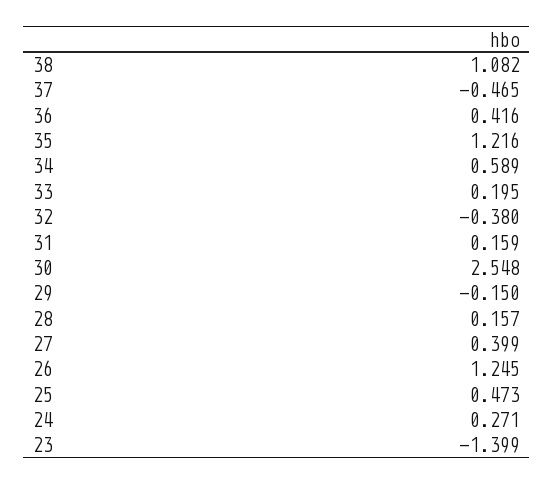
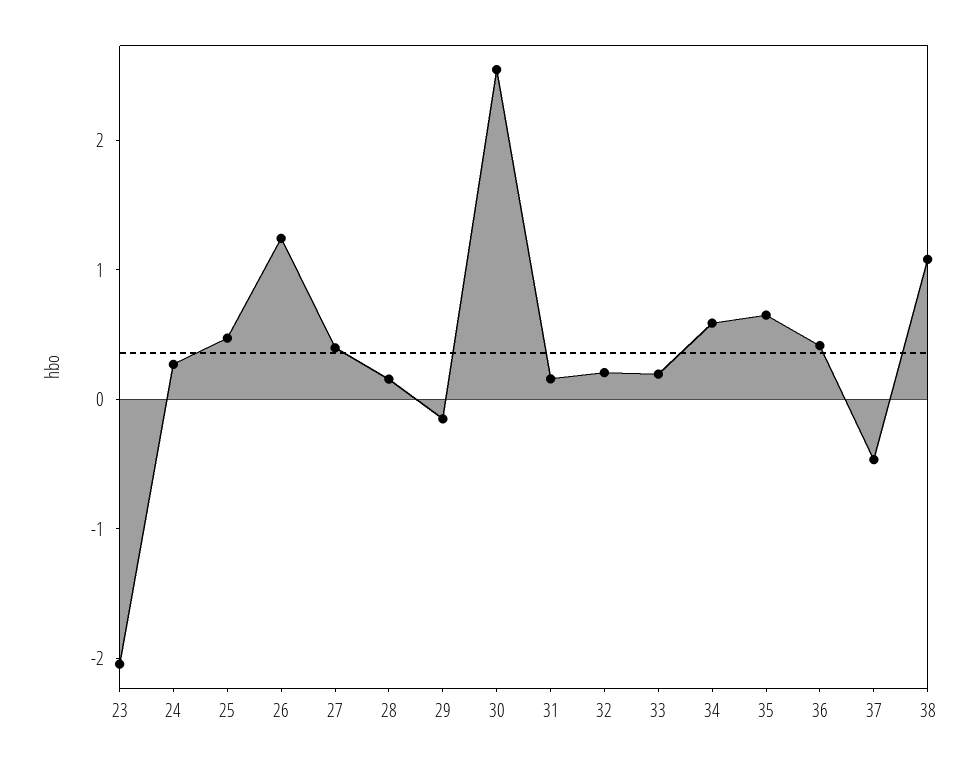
35: 1.216 -> 0.6
32: -0.38 -> 0.2
23: -1.399 -> -2

